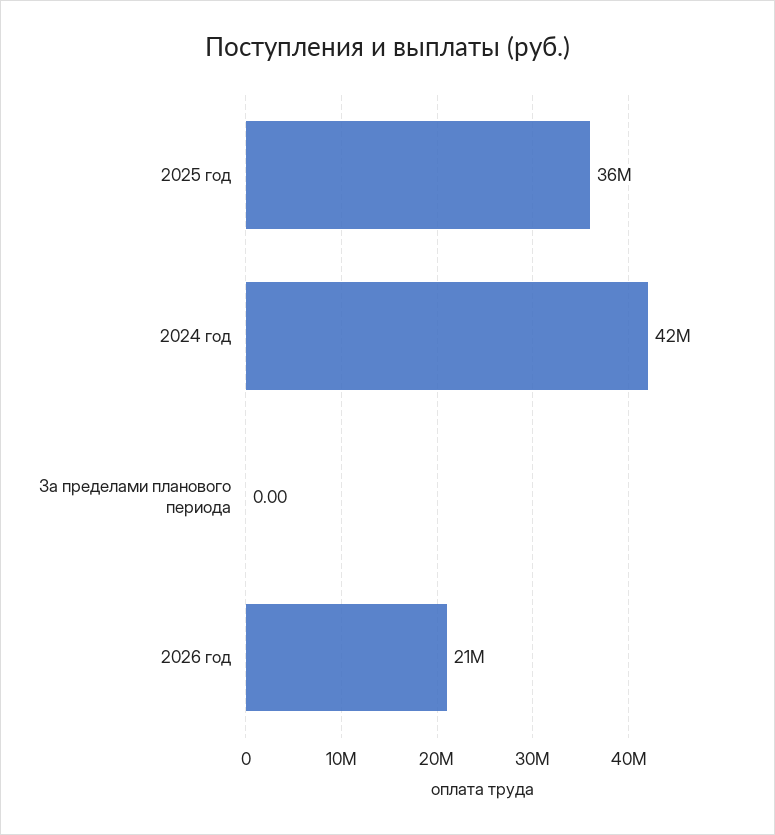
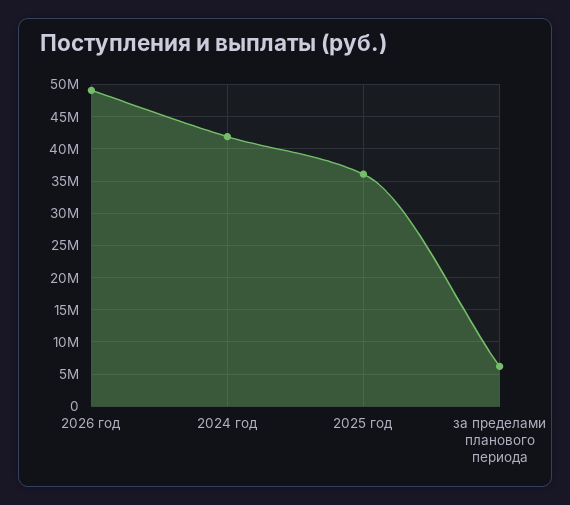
За пределами планового периода: 0 -> 6000000
2026 год: 21000000 -> 49000000

